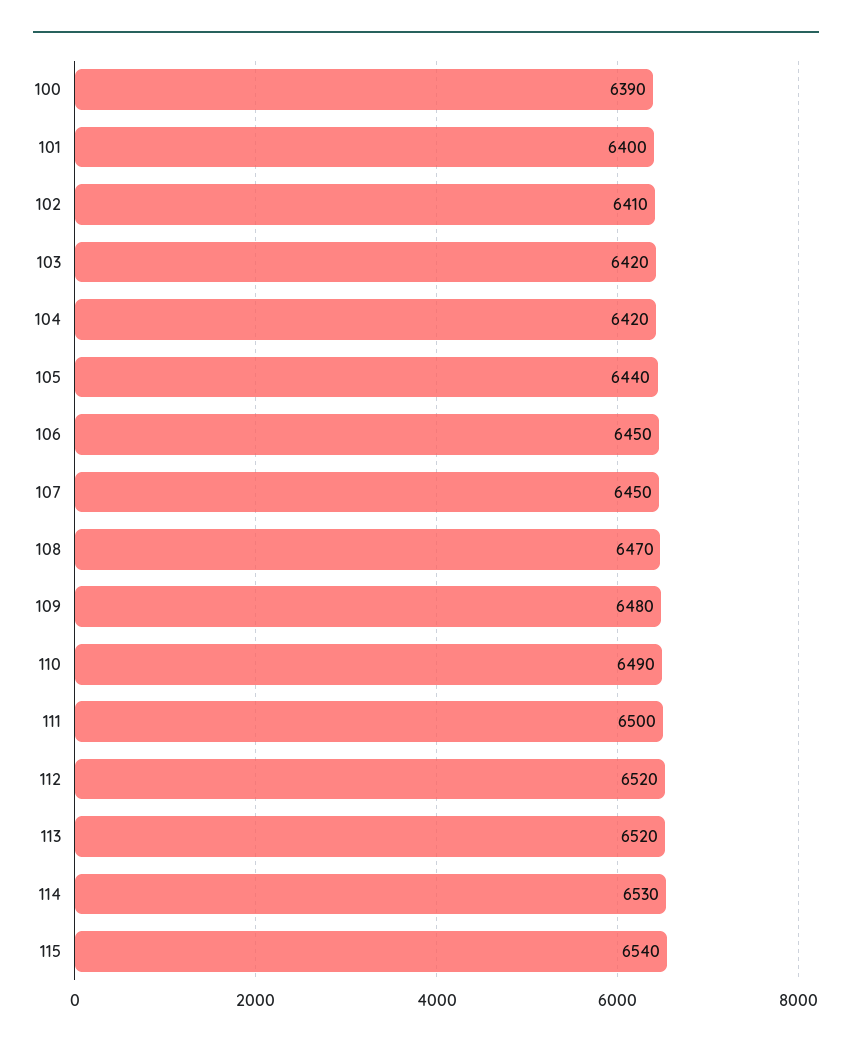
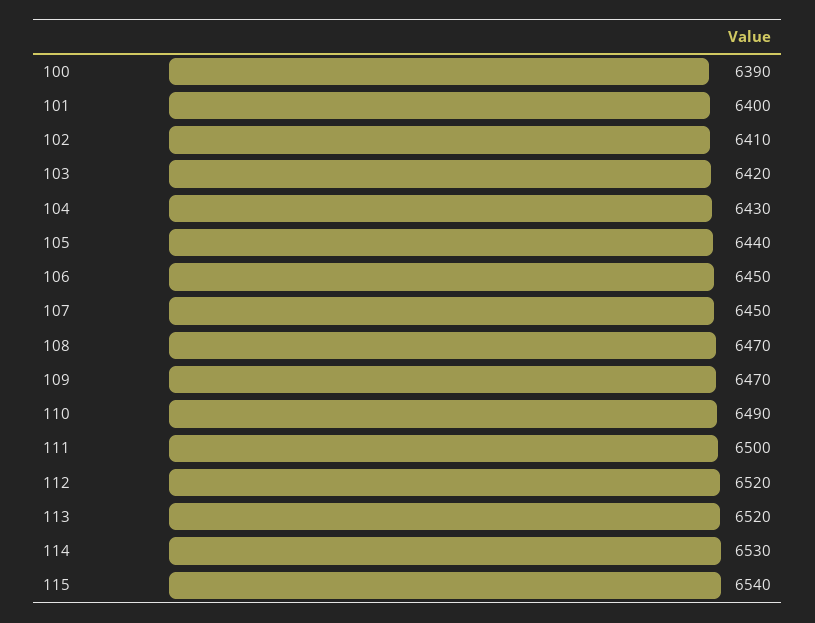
104: 6420 -> 6430
109: 6480 -> 6470

